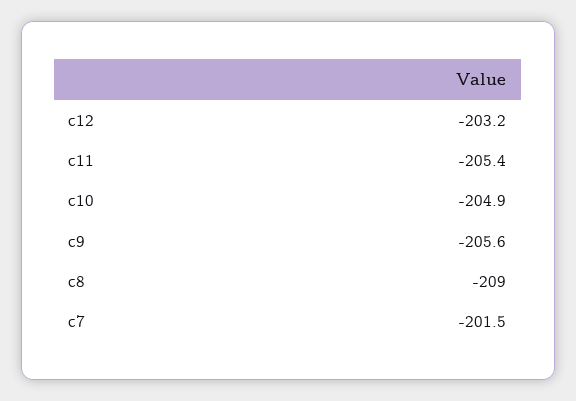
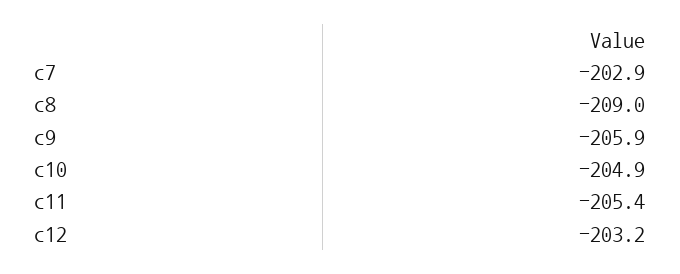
c9: -205.6 -> -205.9
c7: -201.5 -> -202.9

